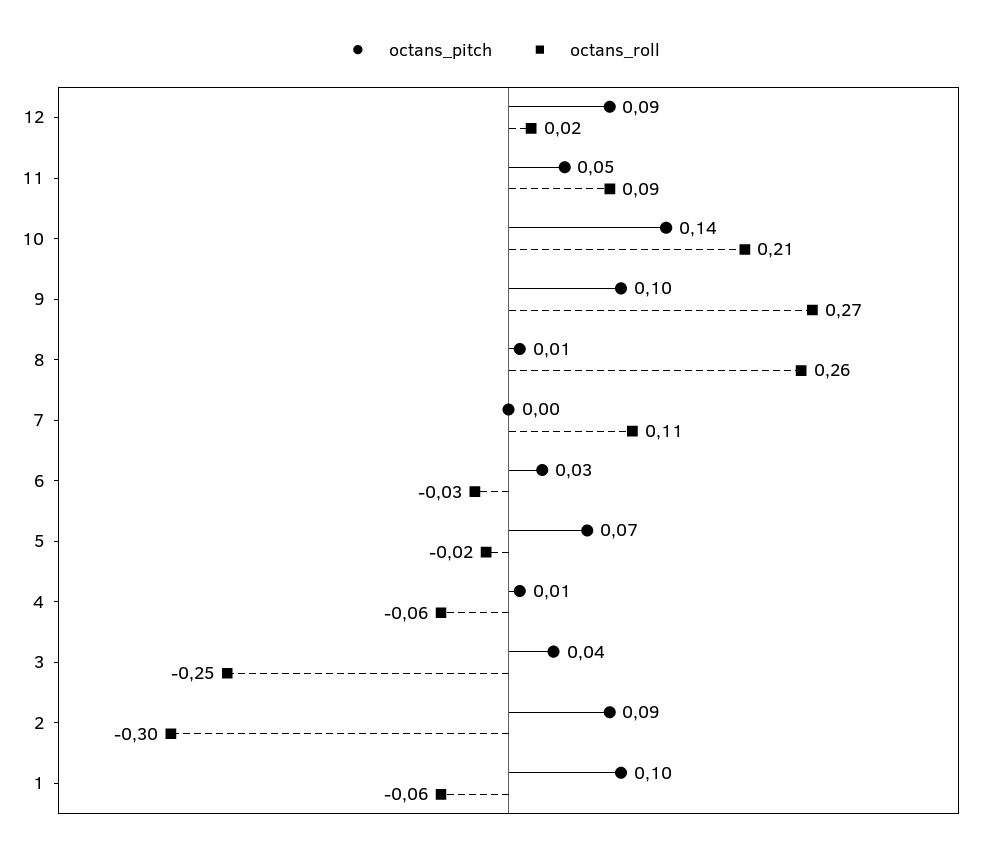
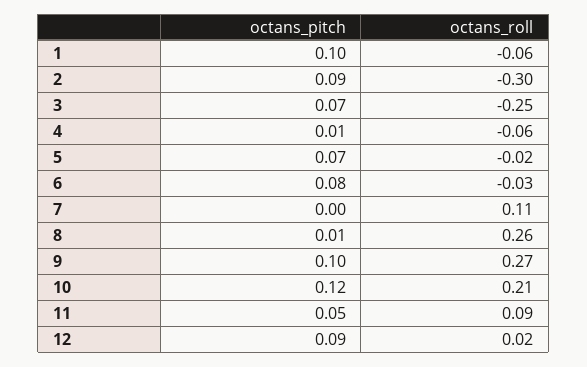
octans_pitch, 10: 0.14 -> 0.12
octans_pitch, 6: 0.03 -> 0.08
octans_pitch, 3: 0.04 -> 0.07

